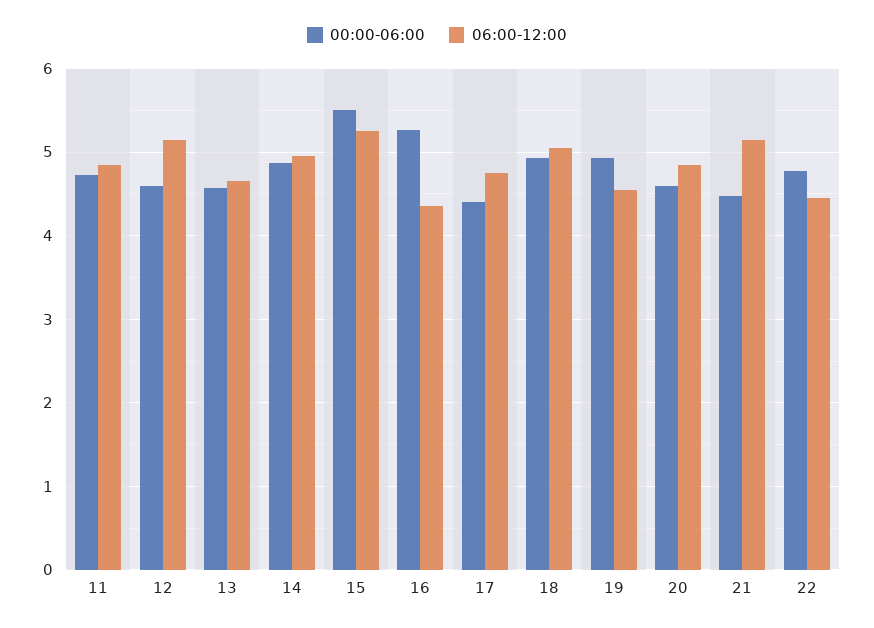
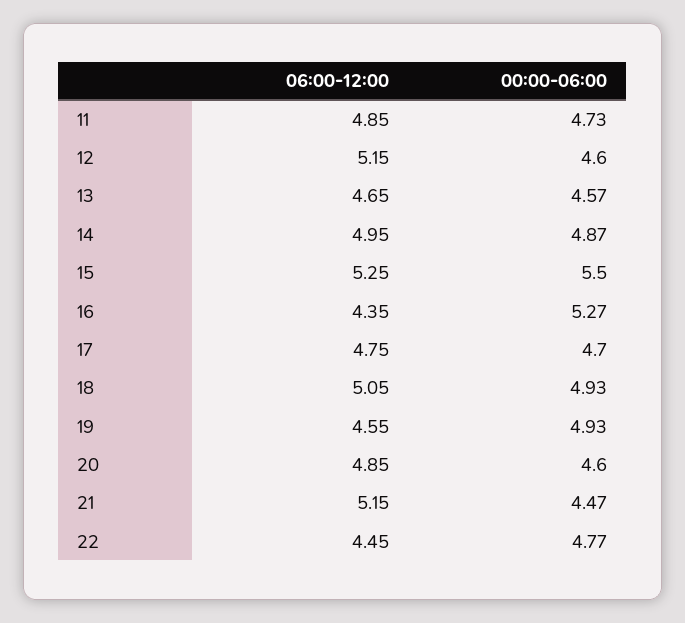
00:00-06:00, 17: 4.4 -> 4.7

